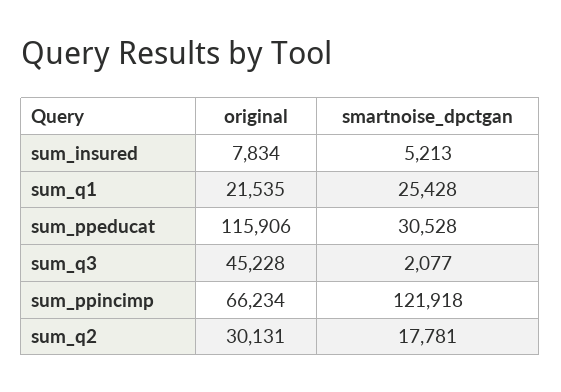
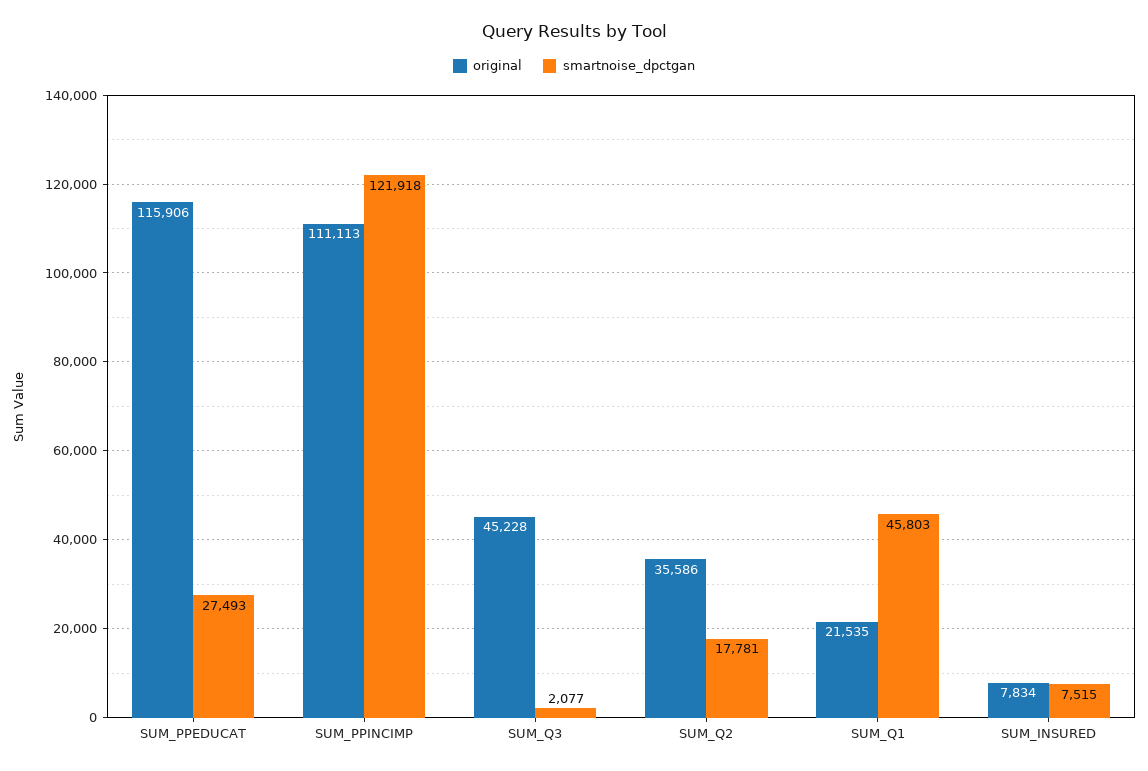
smartnoise_dpctgan, sum_insured: 5213 -> 7515
smartnoise_dpctgan, sum_q1: 25428 -> 45803
smartnoise_dpctgan, sum_ppeducat: 30528 -> 27493
original, sum_ppincimp: 66234 -> 111113
original, sum_q2: 30131 -> 35586

